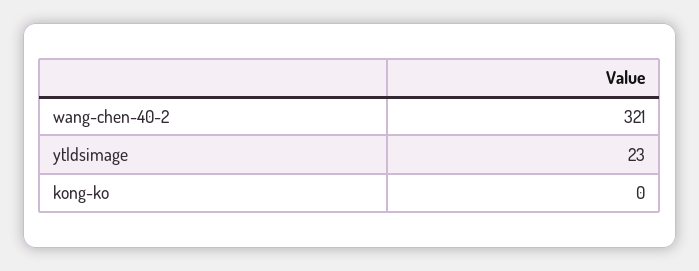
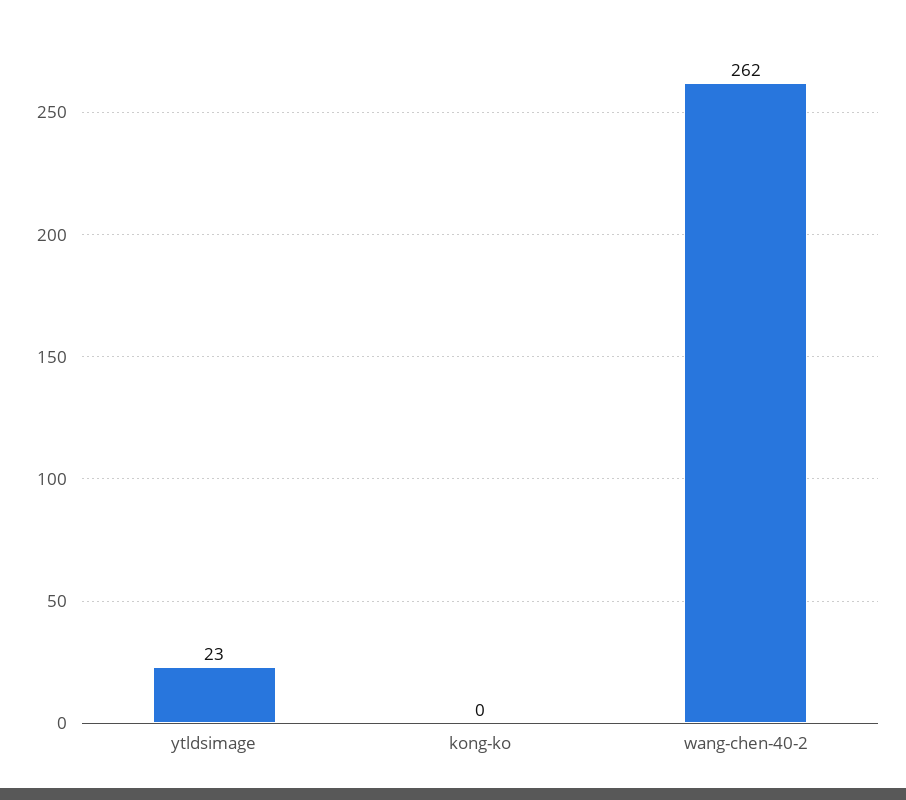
wang-chen-40-2: 321 -> 262

